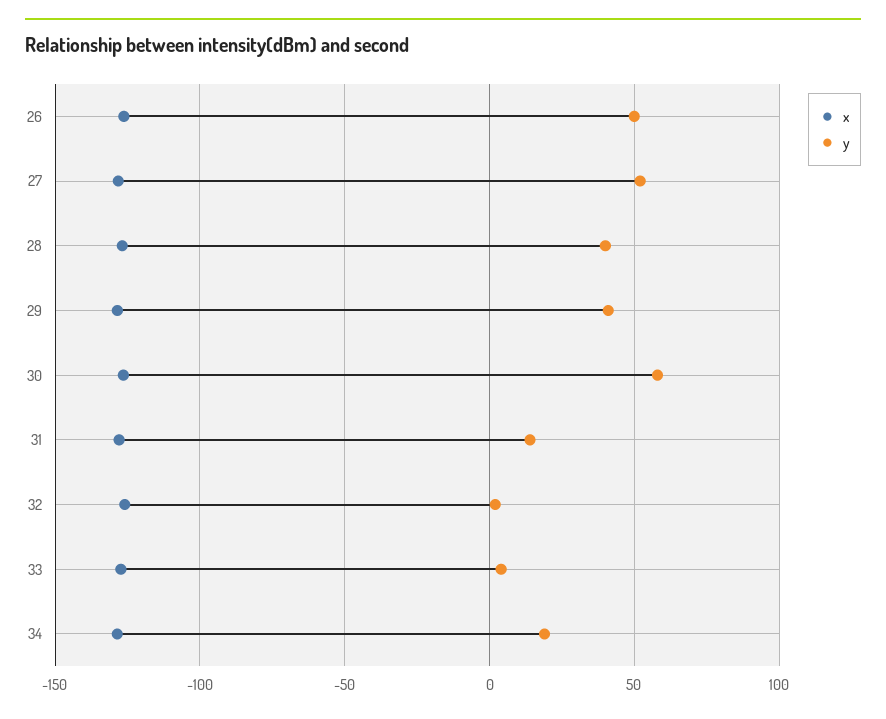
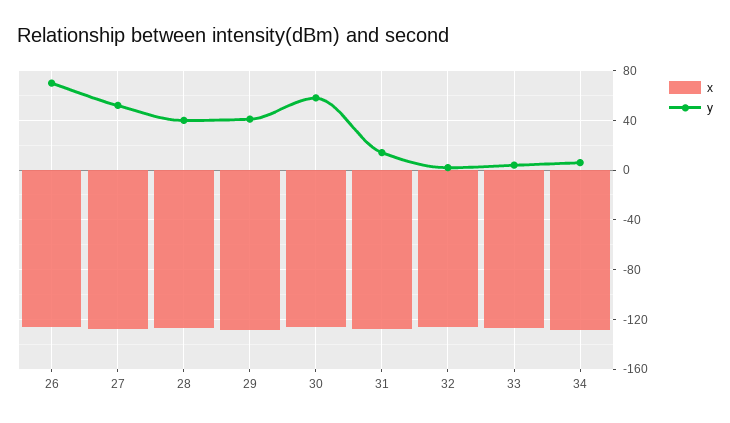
y, 26: 50 -> 70
y, 34: 20 -> 5

